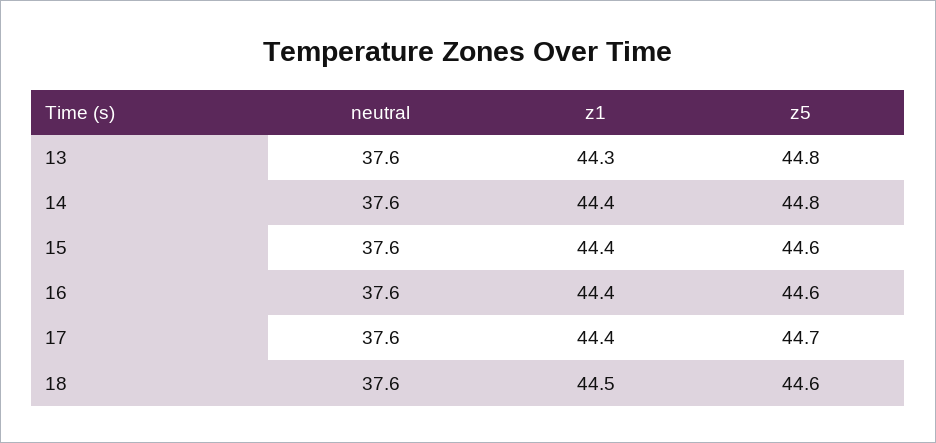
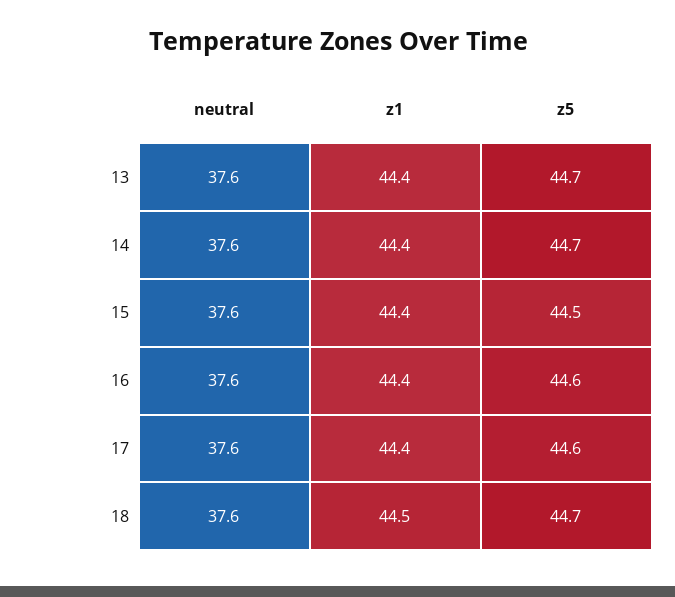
z1, 13: 44.3 -> 44.4
z5, 13: 44.8 -> 44.7
z5, 14: 44.8 -> 44.7
z5, 15: 44.6 -> 44.5
z5, 17: 44.7 -> 44.6
z5, 18: 44.6 -> 44.7

